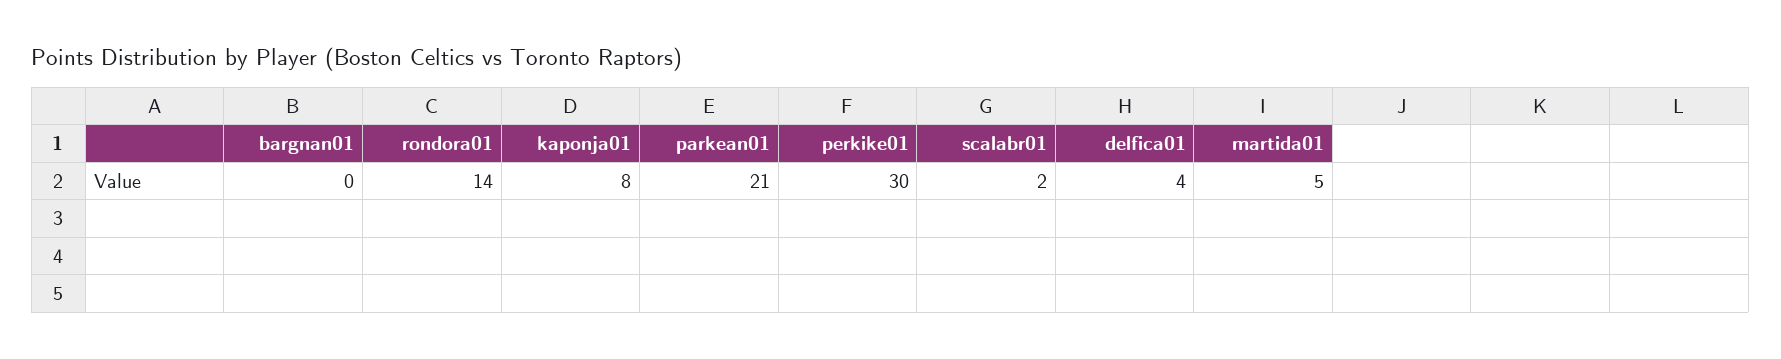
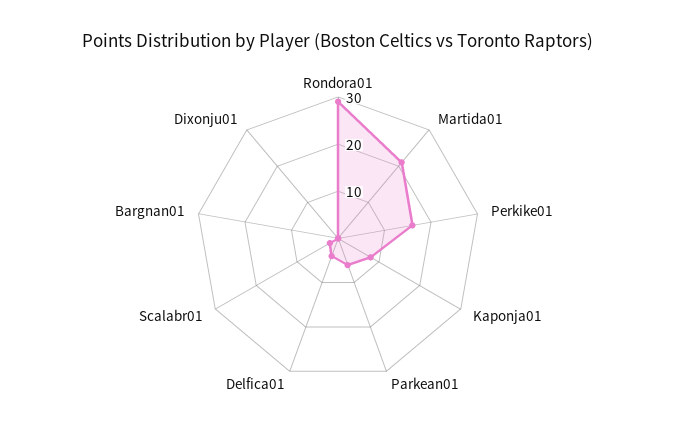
rondora01: 14 -> 30
parkean01: 21 -> 5
perkike01: 30 -> 15
martida01: 5 -> 20
Dixonju01: none -> 0

